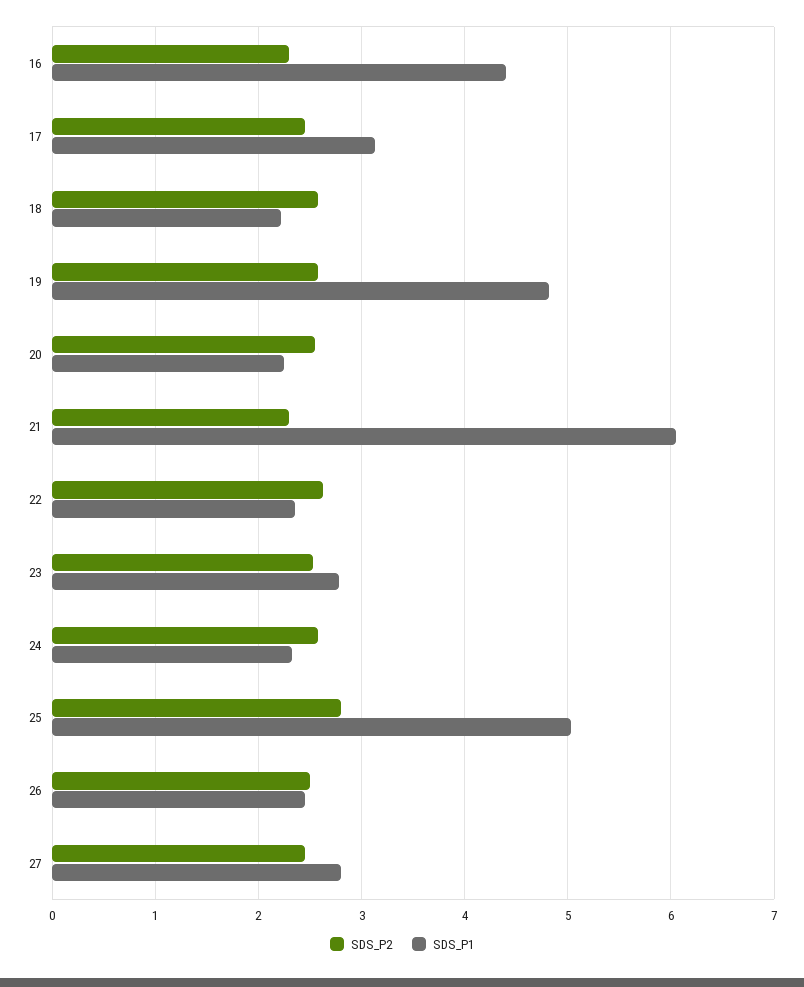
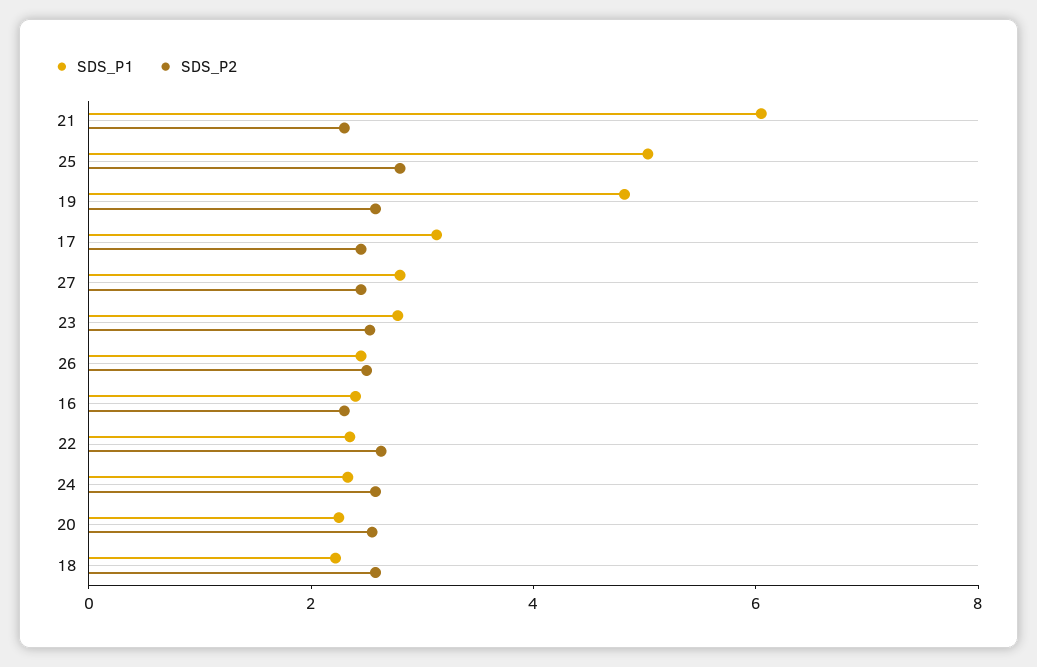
SDS_P1, 16: 4.4 -> 2.5

